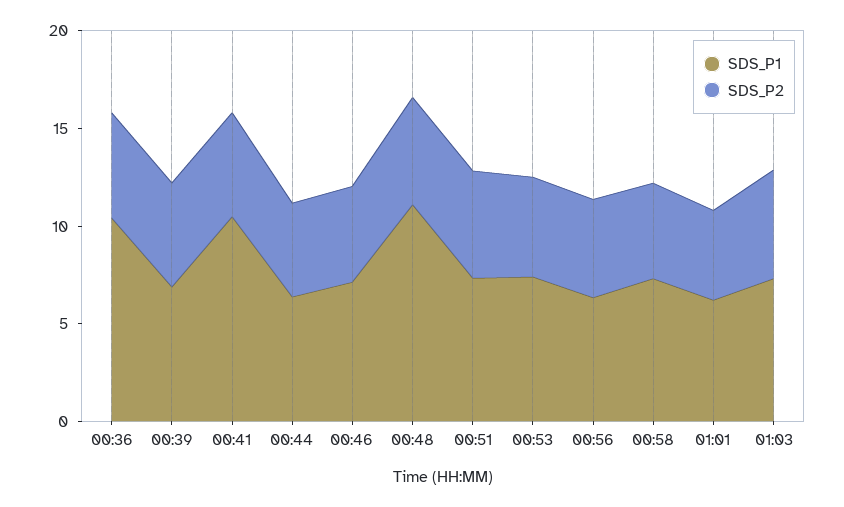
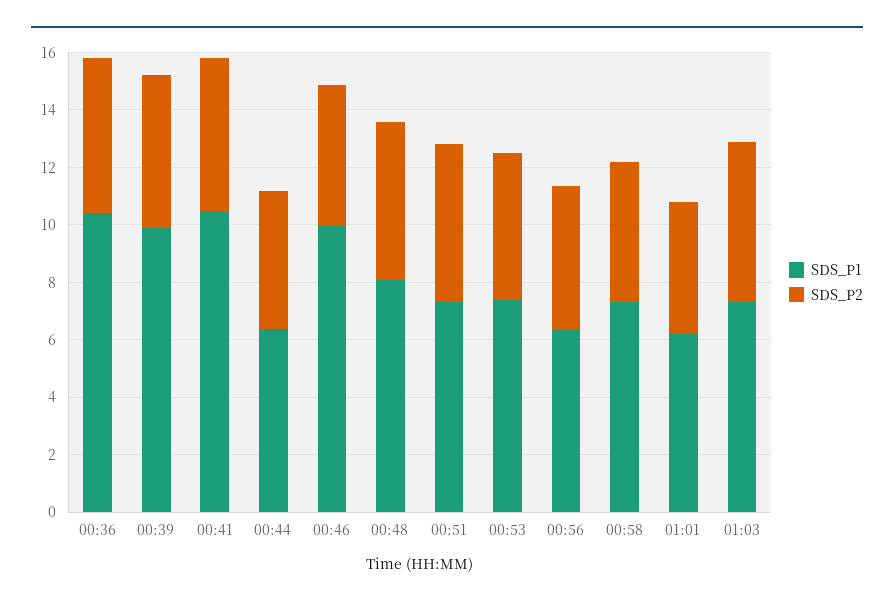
SDS_P1, 00:39: 7 -> 10
SDS_P1, 00:46: 7 -> 10
SDS_P1, 00:48: 11 -> 8

